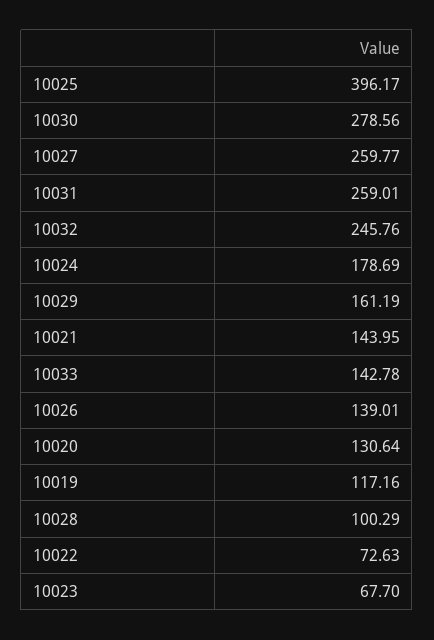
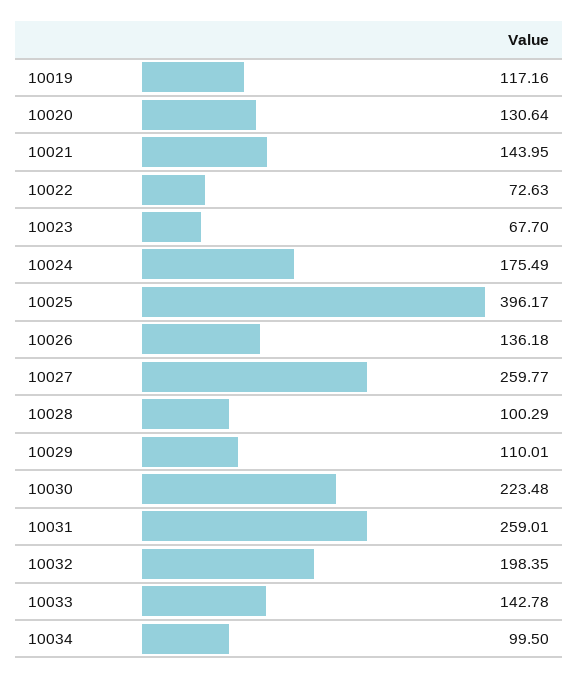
10030: 278.56 -> 223.48
10032: 245.76 -> 198.35
10024: 178.69 -> 175.49
10029: 161.19 -> 110.01
10026: 139.01 -> 136.18
10034: none -> 99.5

